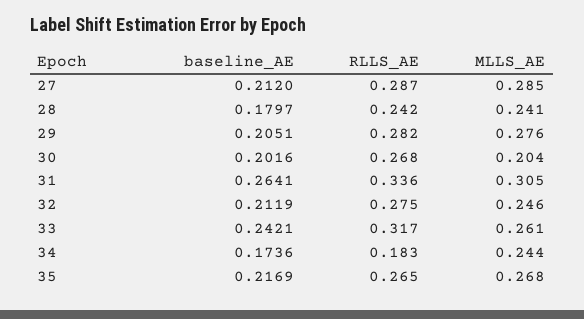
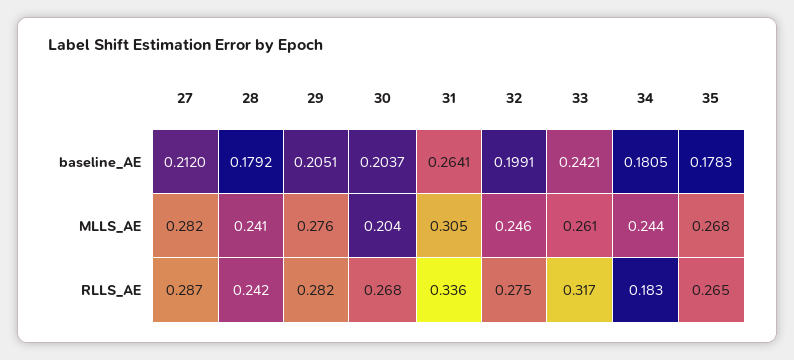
MLLS_AE, 27: 0.285 -> 0.282
baseline_AE, 28: 0.1797 -> 0.1792
baseline_AE, 30: 0.2016 -> 0.2037
baseline_AE, 32: 0.2119 -> 0.1991
baseline_AE, 34: 0.1736 -> 0.1805
baseline_AE, 35: 0.2169 -> 0.1783

